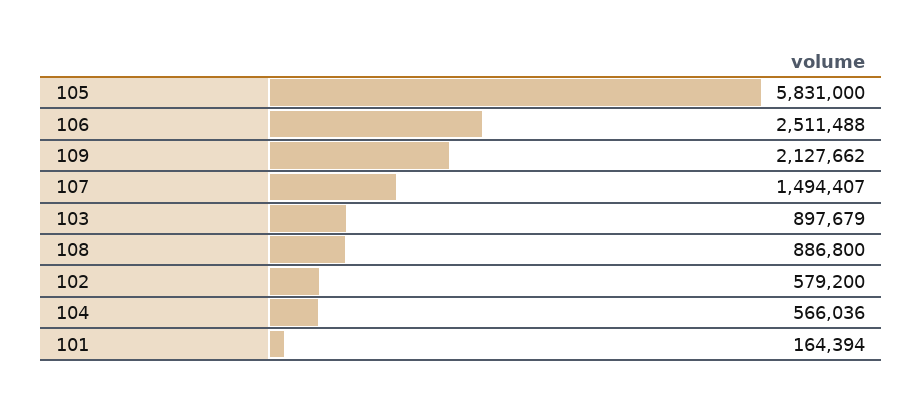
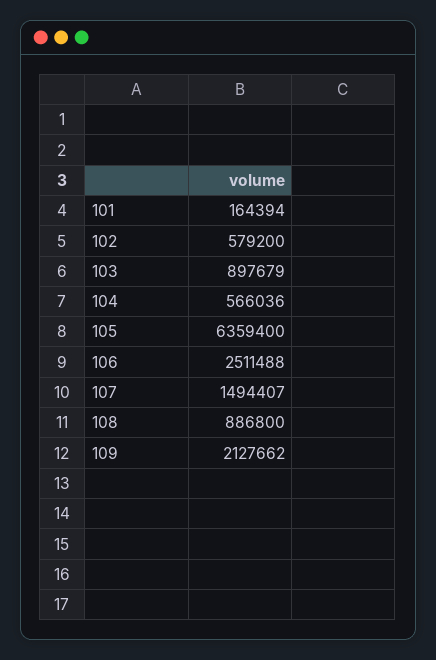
105: 5831000 -> 6359400

